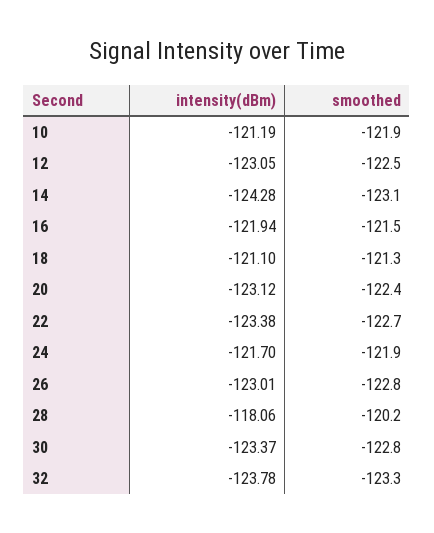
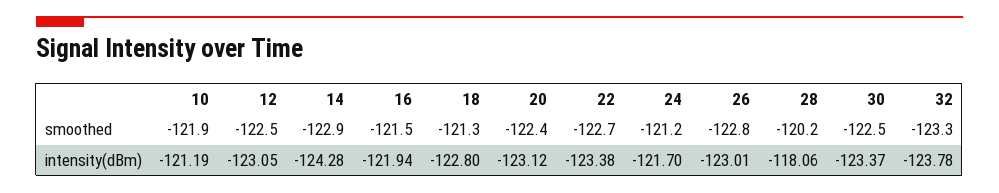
smoothed, 14: -123.1 -> -122.9
intensity(dBm), 18: -121.1 -> -122.8
smoothed, 24: -121.9 -> -121.2
smoothed, 30: -122.8 -> -122.5

